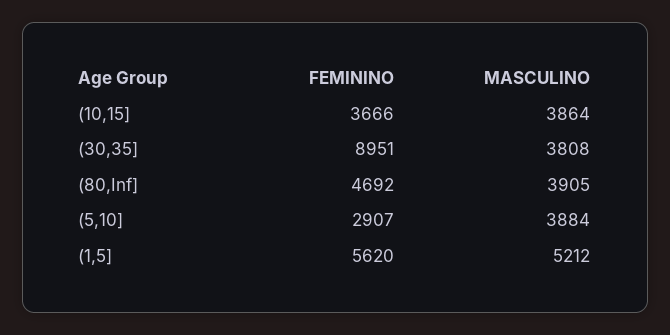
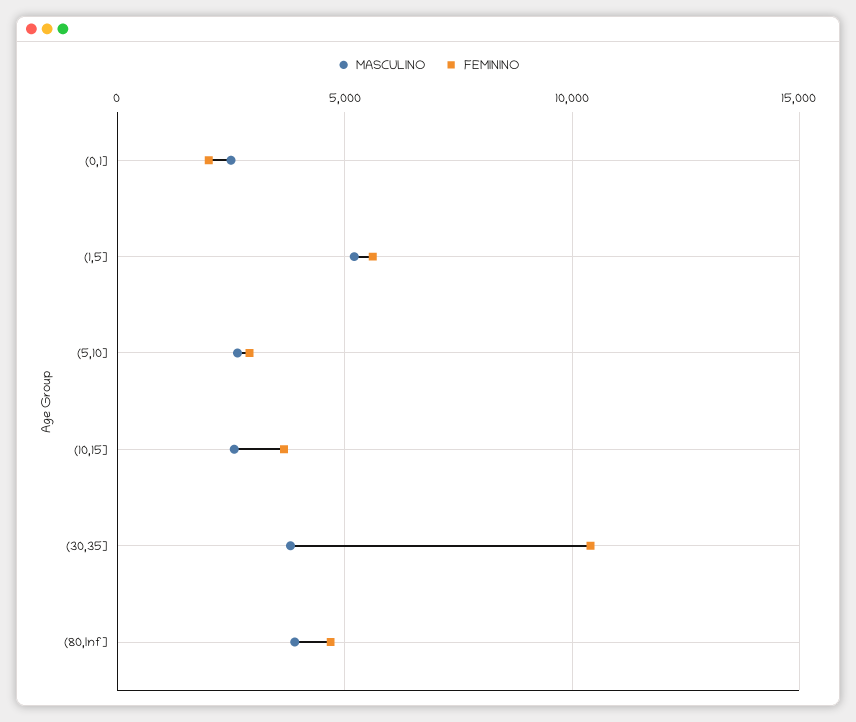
MASCULINO, (10,15]: 3864 -> 2500
FEMININO, (30,35]: 8951 -> 10500
MASCULINO, (5,10]: 3884 -> 2500
MASCULINO, (0,1]: none -> 2500
FEMININO, (0,1]: none -> 2000

